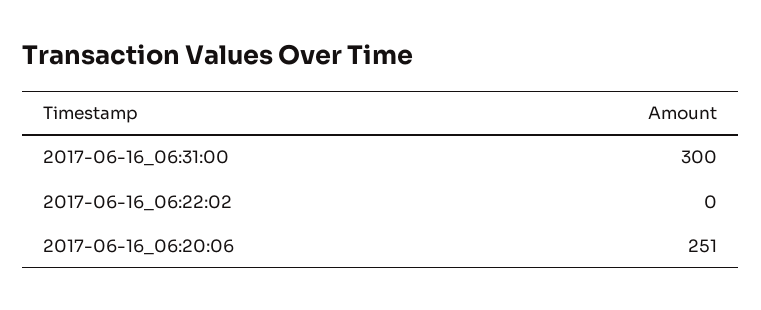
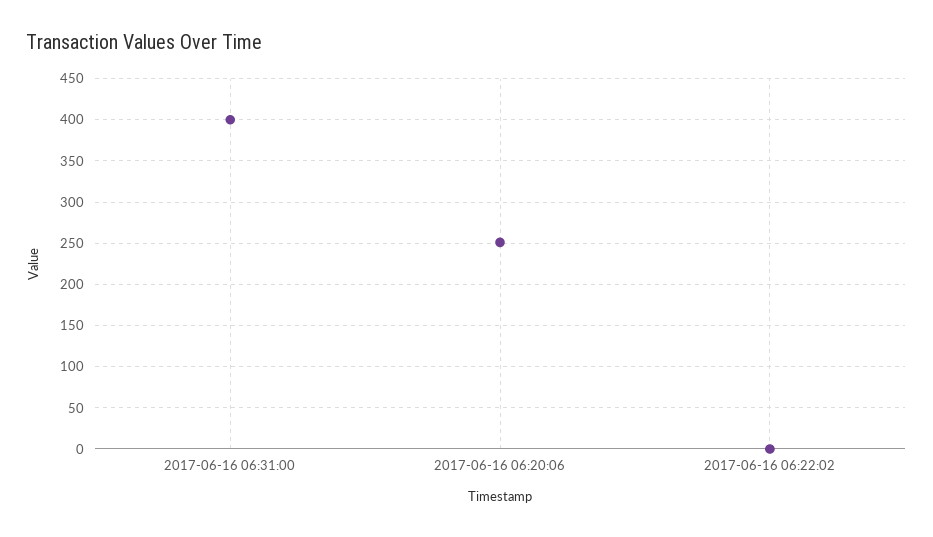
2017-06-16_06:31:00: 300 -> 400

